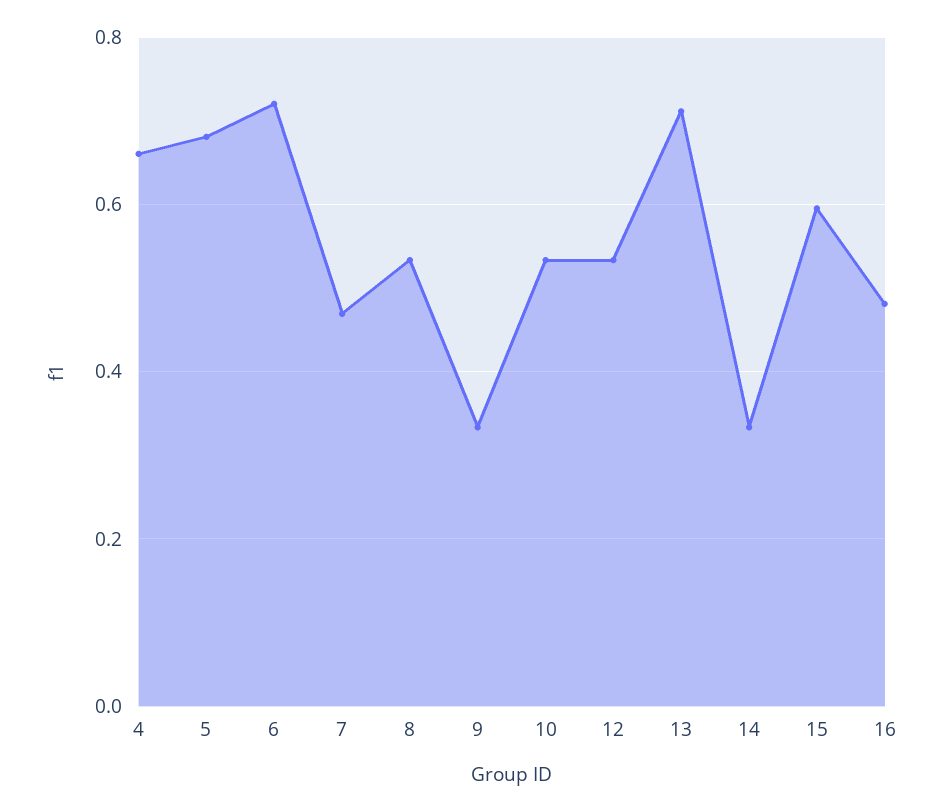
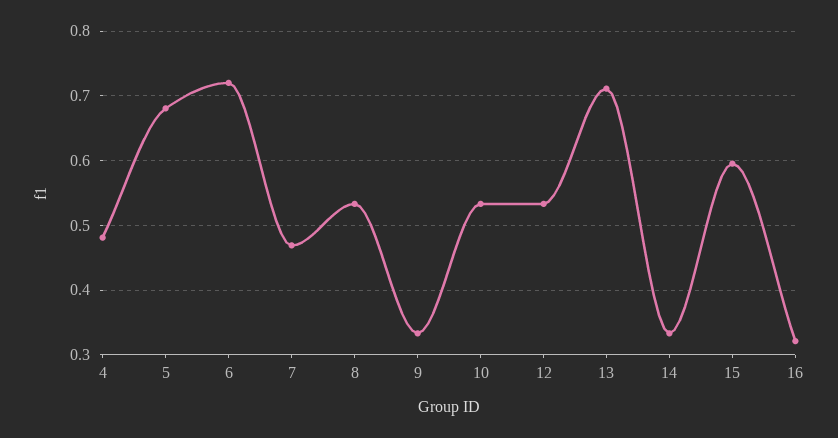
4: 0.66 -> 0.48
16: 0.48 -> 0.32

